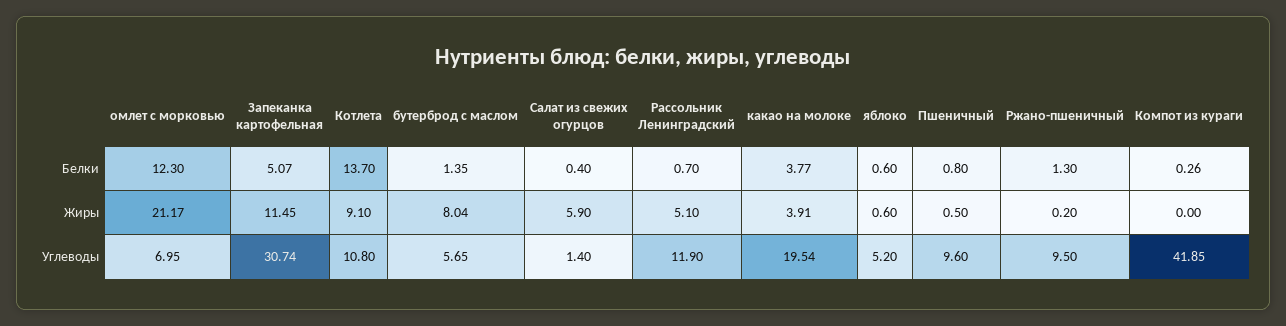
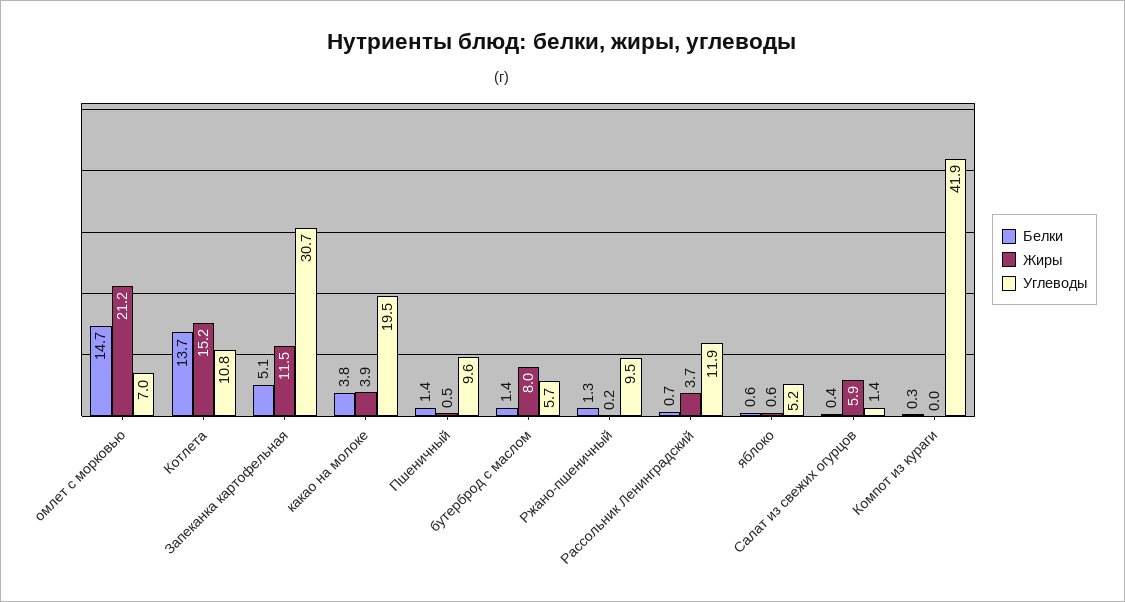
Белки, омлет с морковью: 12.3 -> 14.7
Белки, Пшеничный: 0.8 -> 1.4
Жиры, Котлета: 9.1 -> 15.2
Жиры, Рассольник Ленинградский: 5.1 -> 3.7

